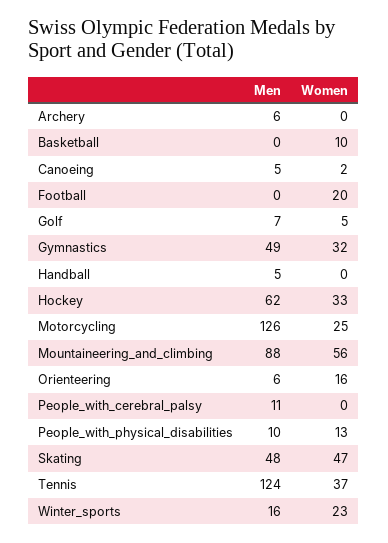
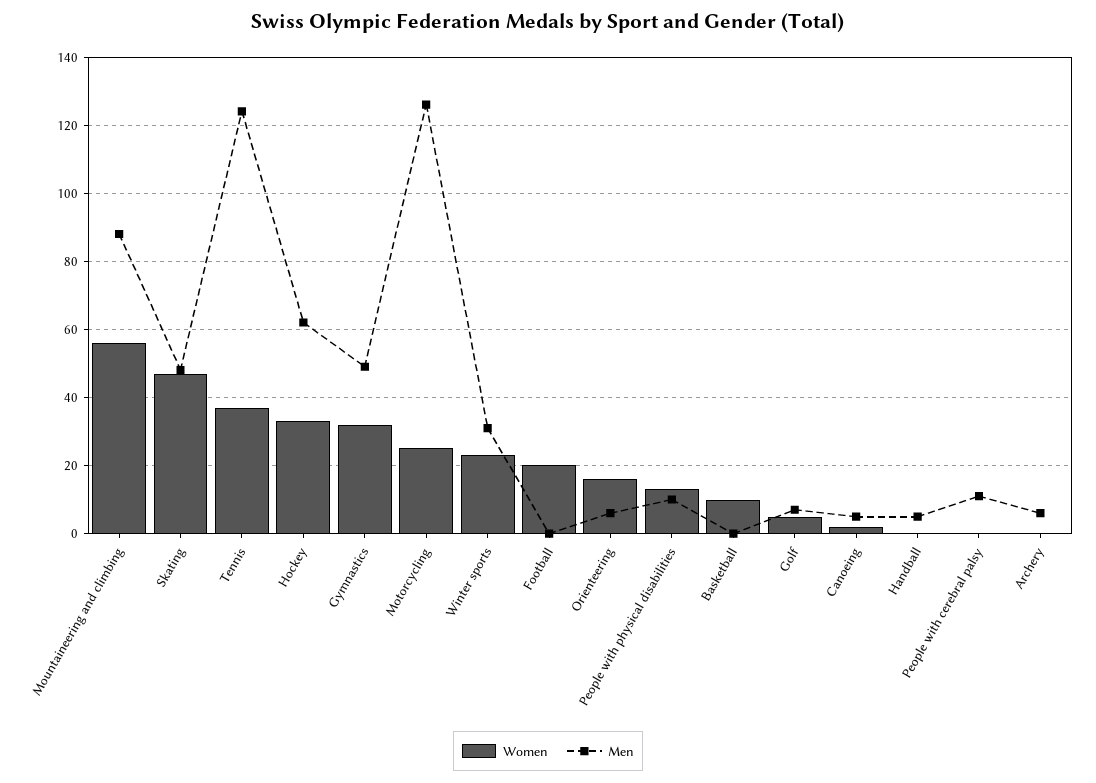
Men, Winter_sports: 16 -> 30

